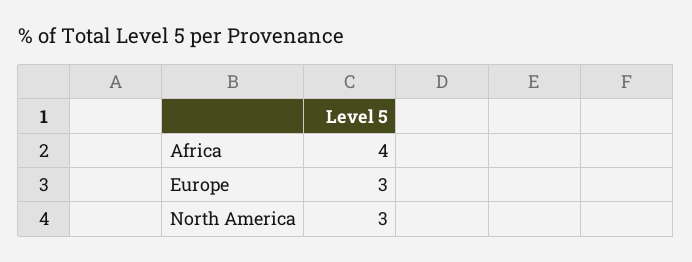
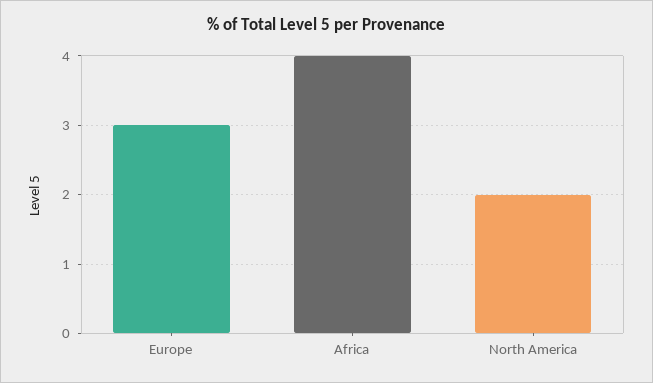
North America: 3 -> 2

